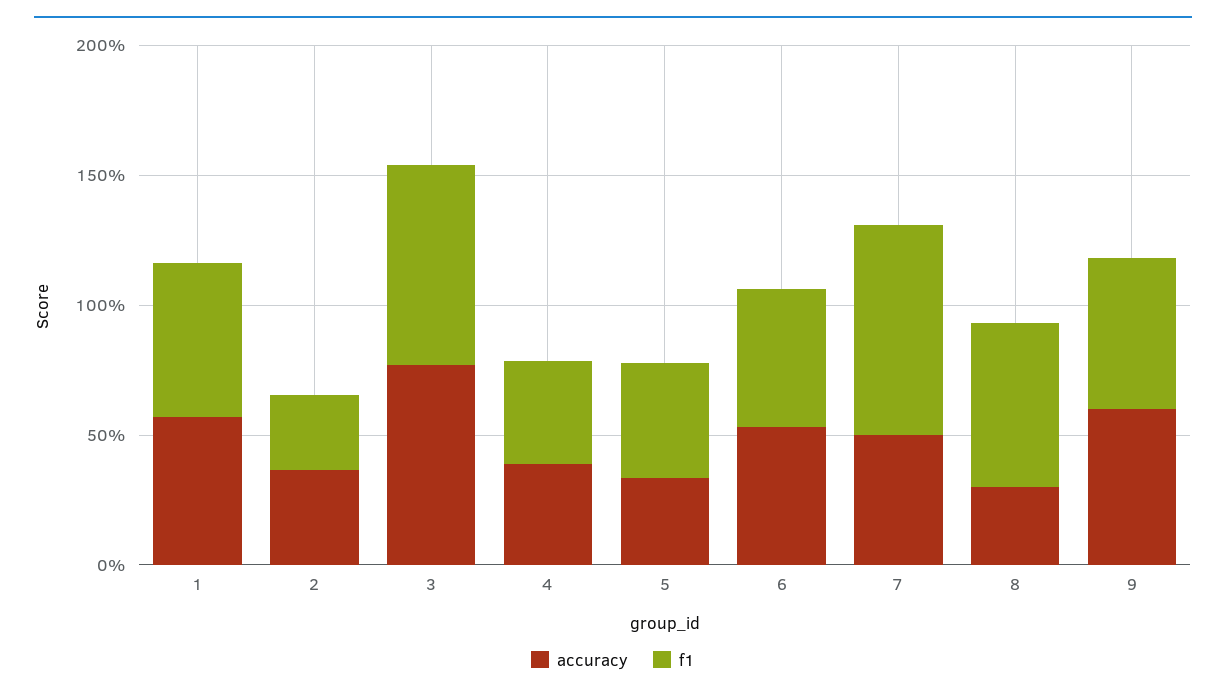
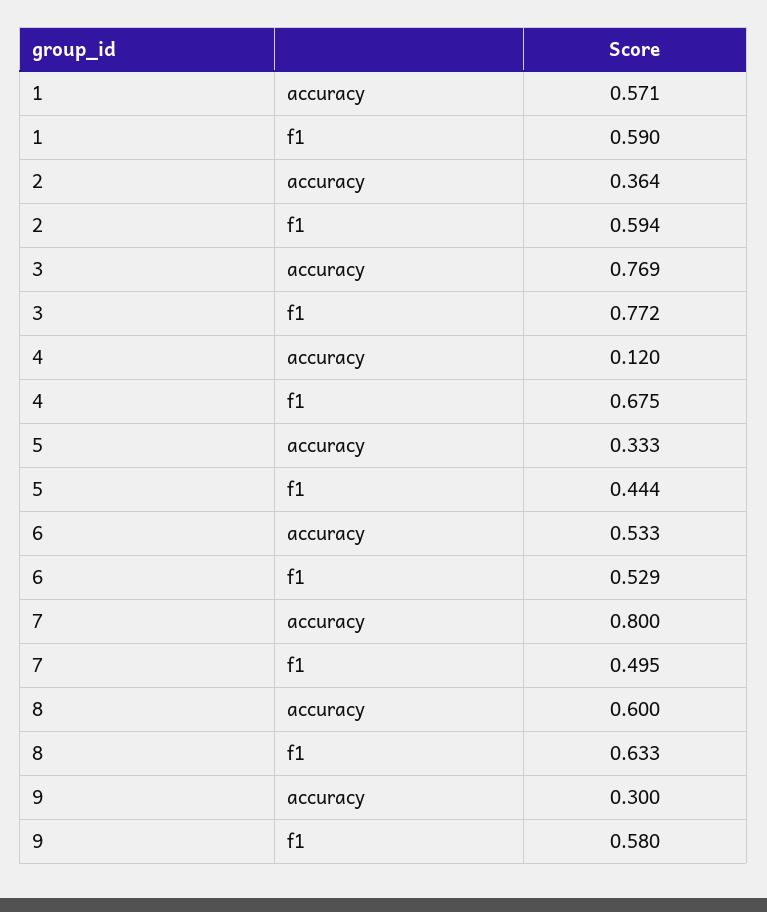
f1, 2: 0.3 -> 0.594
accuracy, 4: 0.4 -> 0.12
f1, 4: 0.4 -> 0.675
accuracy, 7: 0.5 -> 0.8
f1, 7: 0.8 -> 0.495
accuracy, 8: 0.3 -> 0.6
accuracy, 9: 0.6 -> 0.3

